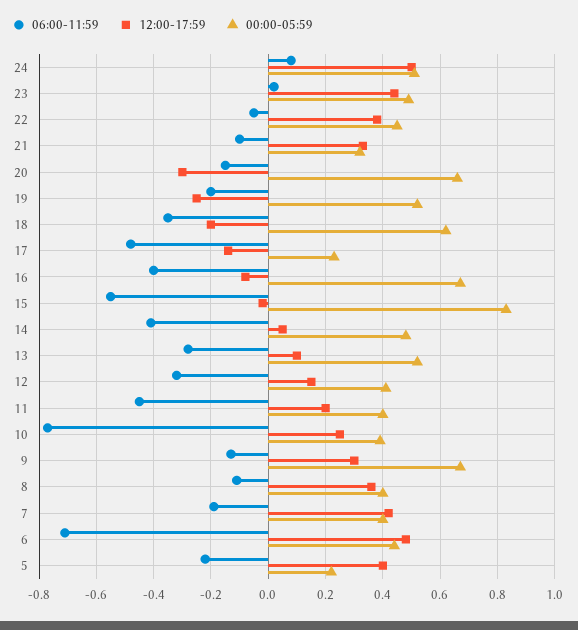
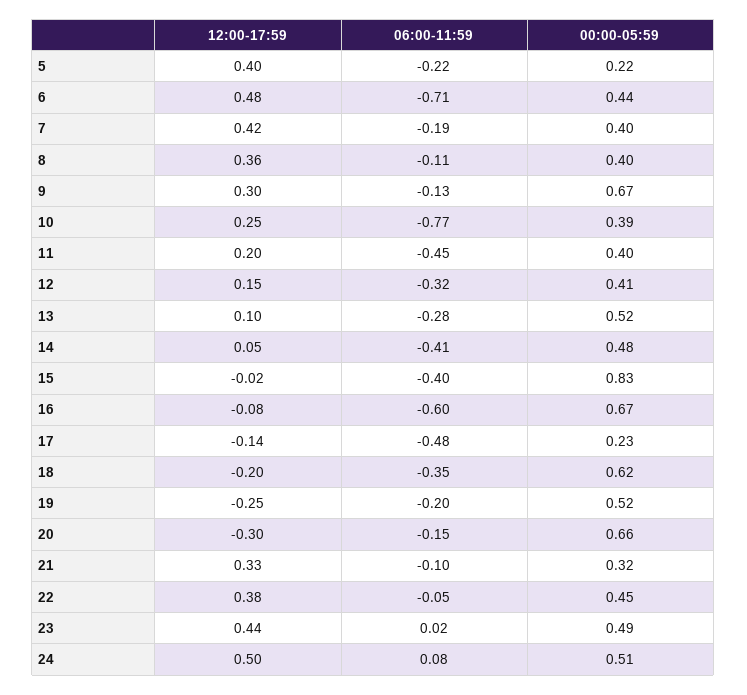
06:00-11:59, 16: -0.4 -> -0.6
06:00-11:59, 15: -0.55 -> -0.4

